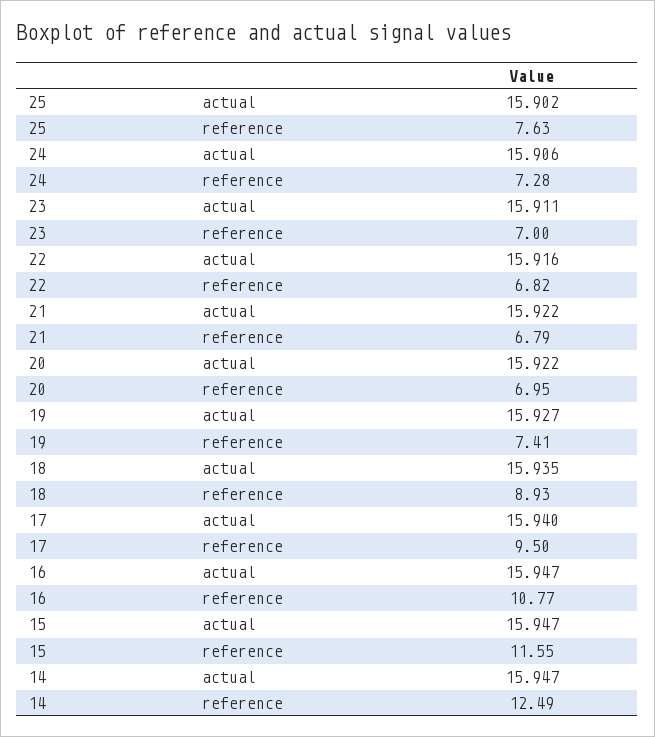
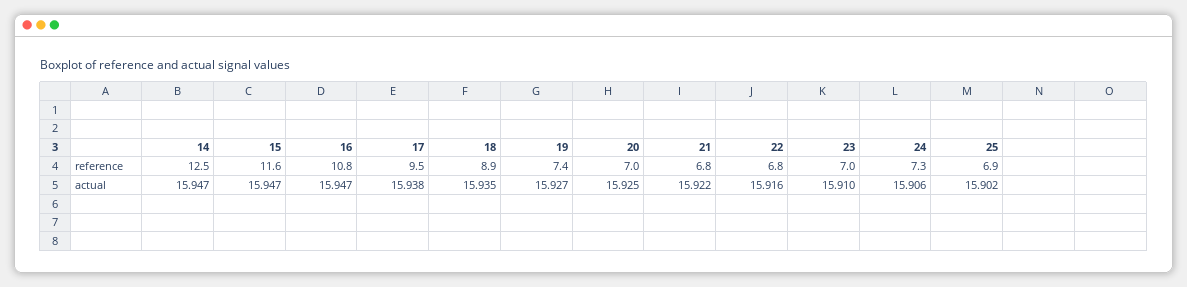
25, reference: 7.63 -> 6.9
23, actual: 15.911 -> 15.91
20, actual: 15.922 -> 15.925
17, actual: 15.94 -> 15.938

